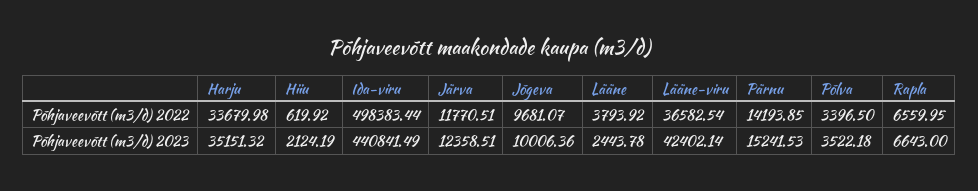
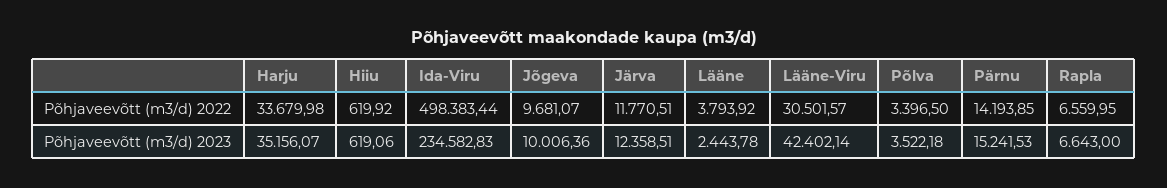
Lääne-viru, Põhjaveevõtt (m3/d) 2022: 36582.54 -> 30501.57
Harju, Põhjaveevõtt (m3/d) 2023: 35151.32 -> 35156.07
Hiiu, Põhjaveevõtt (m3/d) 2023: 2124.19 -> 619.06
Ida-viru, Põhjaveevõtt (m3/d) 2023: 440841.49 -> 234582.83

